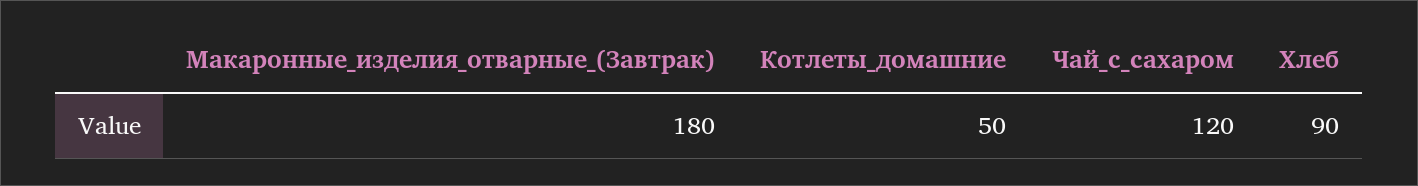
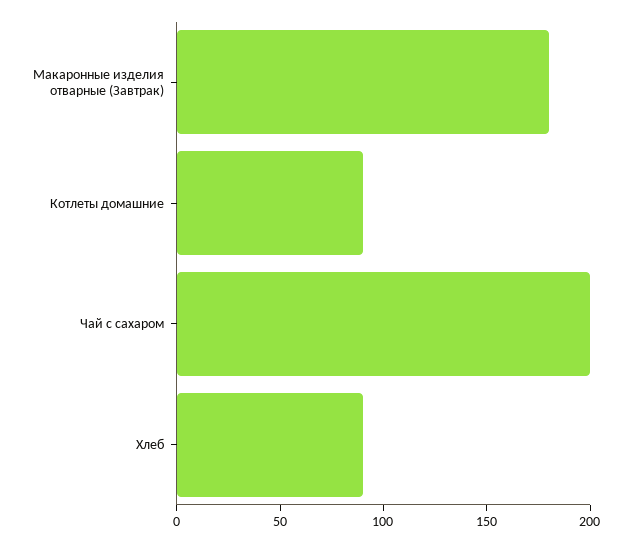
Котлеты_домашние: 50 -> 90
Чай_с_сахаром: 120 -> 200

